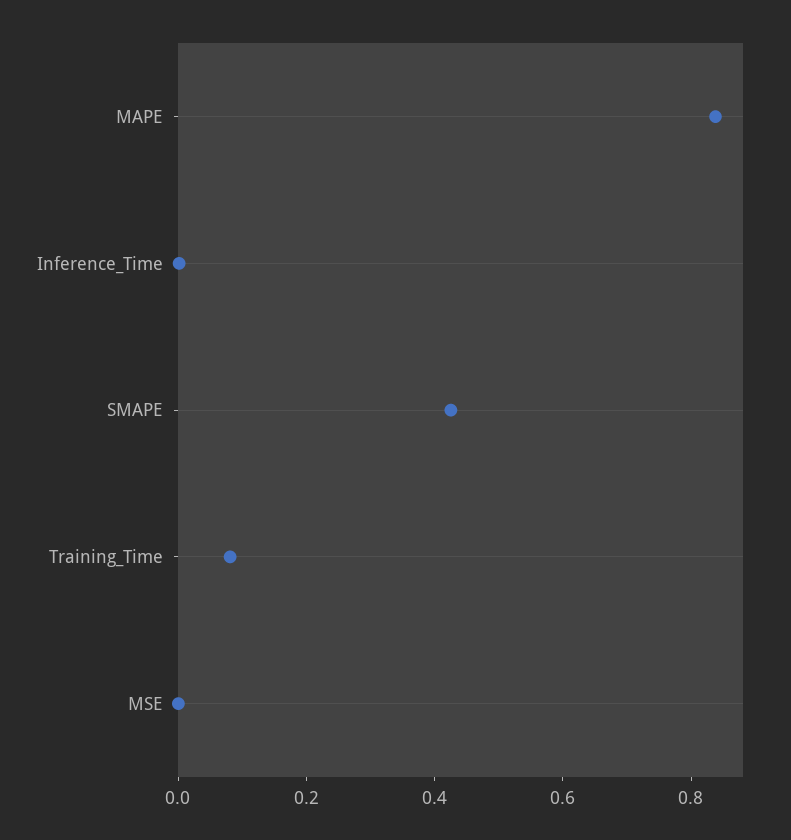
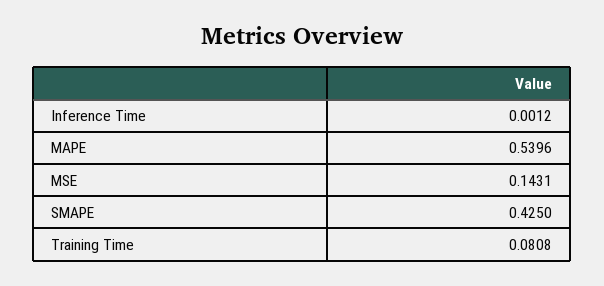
MAPE: 0.85 -> 0.5396
MSE: 0 -> 0.1431

